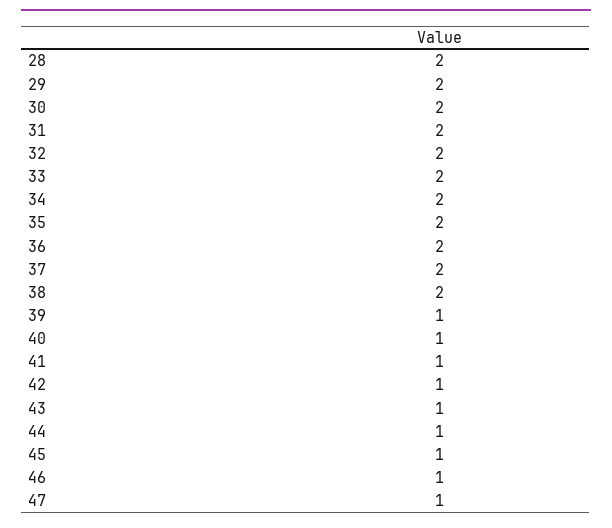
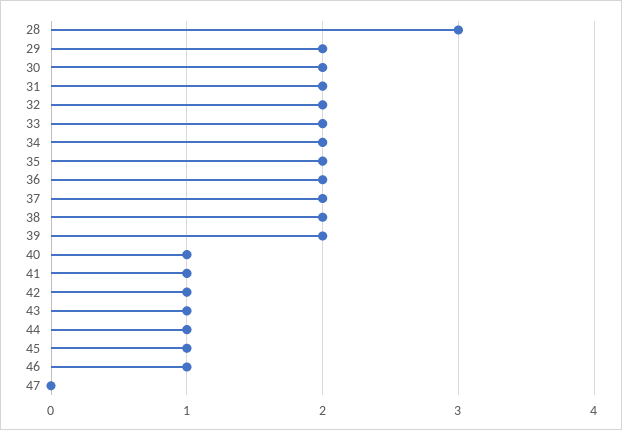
28: 2 -> 3
39: 1 -> 2
47: 1 -> 0

